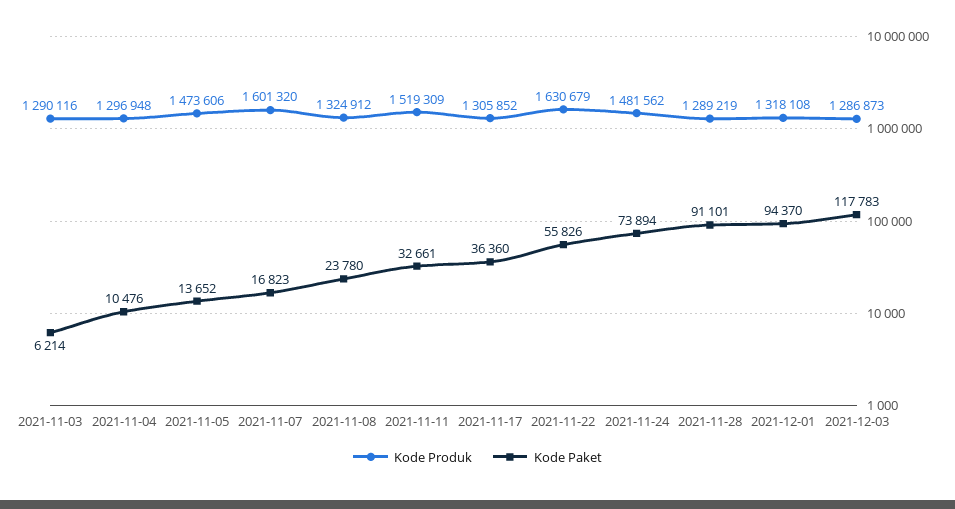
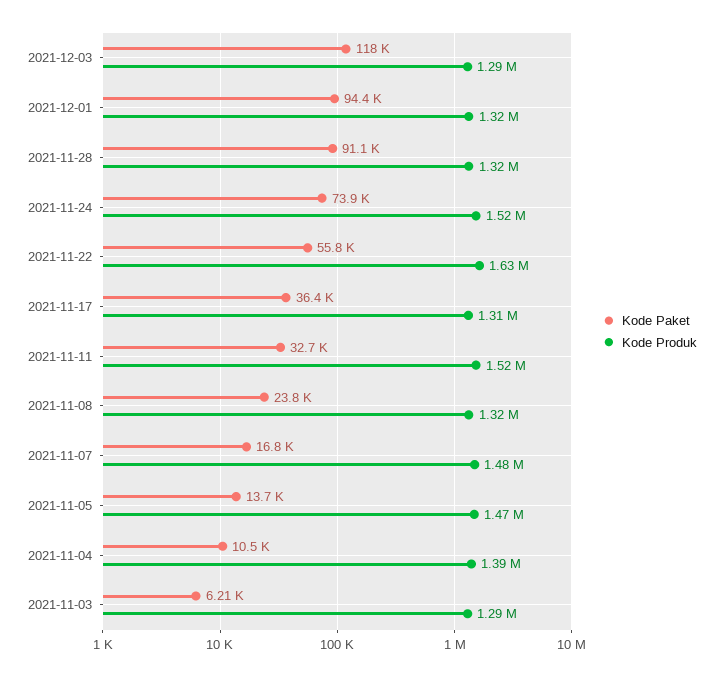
Kode Produk, 2021-11-04: 1296948 -> 1390000
Kode Produk, 2021-11-07: 1601320 -> 1480000
Kode Produk, 2021-11-24: 1481562 -> 1520000
Kode Produk, 2021-11-28: 1289219 -> 1320000

